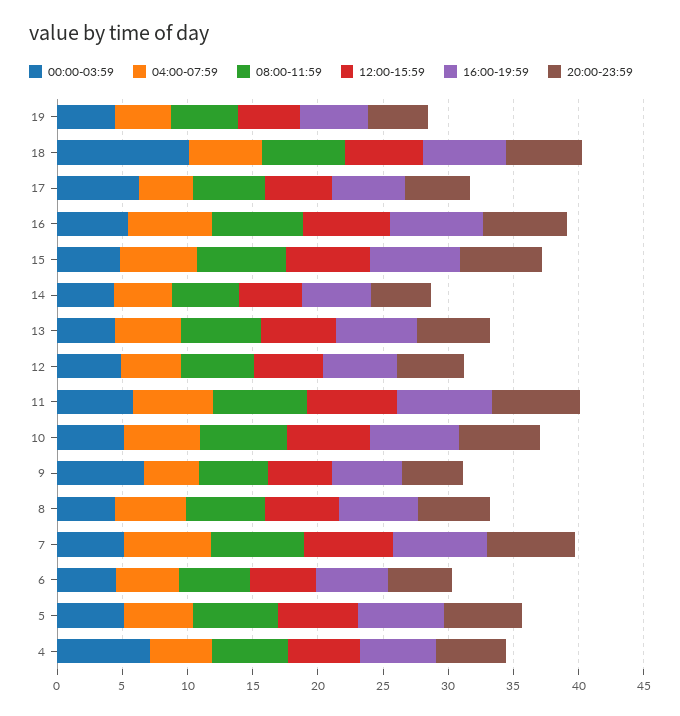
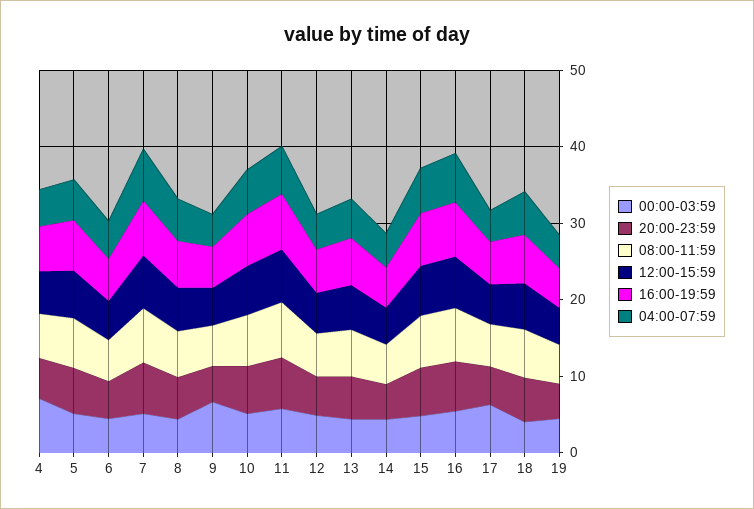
00:00-03:59, 18: 10 -> 4

